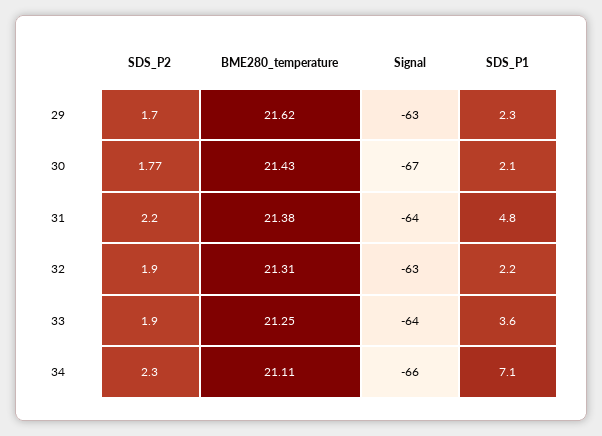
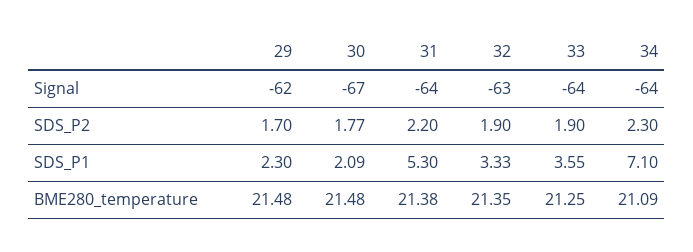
BME280_temperature, 29: 21.62 -> 21.48
Signal, 29: -63 -> -62
BME280_temperature, 30: 21.43 -> 21.48
SDS_P1, 31: 4.8 -> 5.3
BME280_temperature, 32: 21.31 -> 21.35
SDS_P1, 32: 2.2 -> 3.33
BME280_temperature, 34: 21.11 -> 21.09
Signal, 34: -66 -> -64

